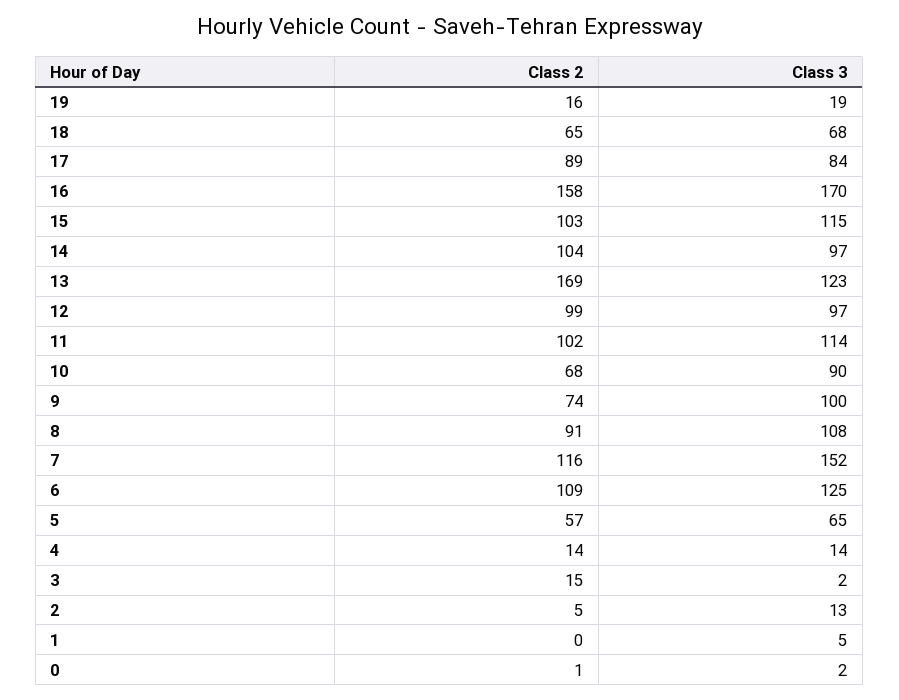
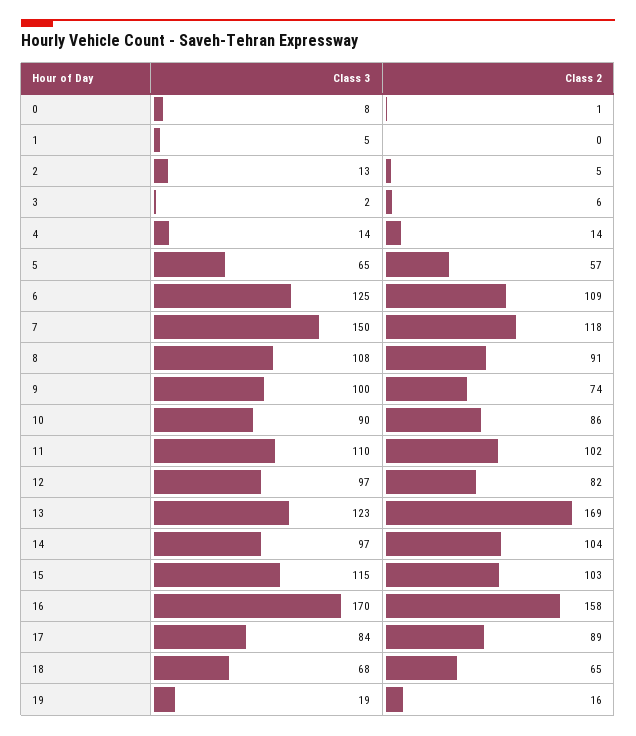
Class 2, 12: 99 -> 82
Class 3, 11: 114 -> 110
Class 2, 10: 68 -> 86
Class 2, 7: 116 -> 118
Class 3, 7: 152 -> 150
Class 2, 3: 15 -> 6
Class 3, 0: 2 -> 8

